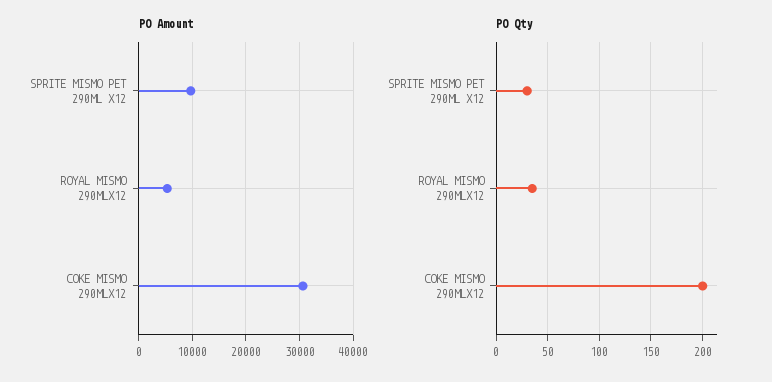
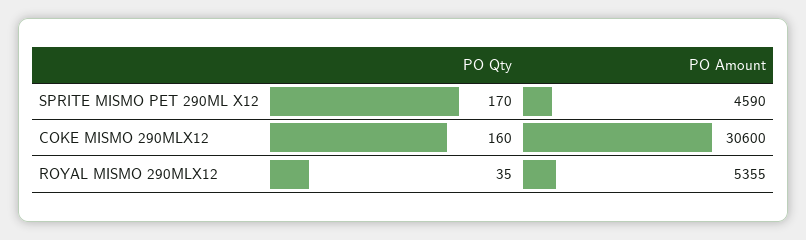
PO Amount, SPRITE MISMO PET 290ML X12: 10000 -> 4590
PO Qty, SPRITE MISMO PET 290ML X12: 30 -> 170
PO Qty, COKE MISMO 290MLX12: 200 -> 160

